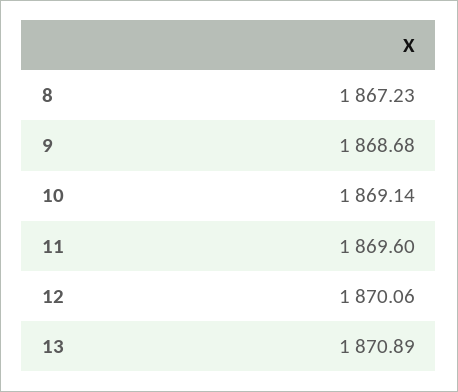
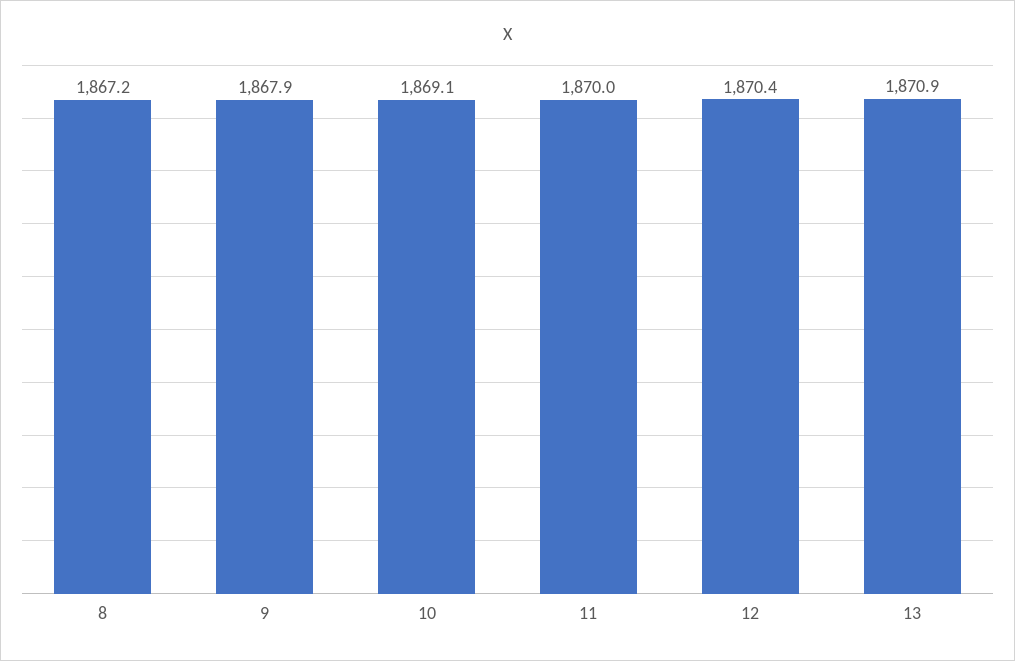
9: 1868.68 -> 1867.9
11: 1869.6 -> 1870
12: 1870.06 -> 1870.4

